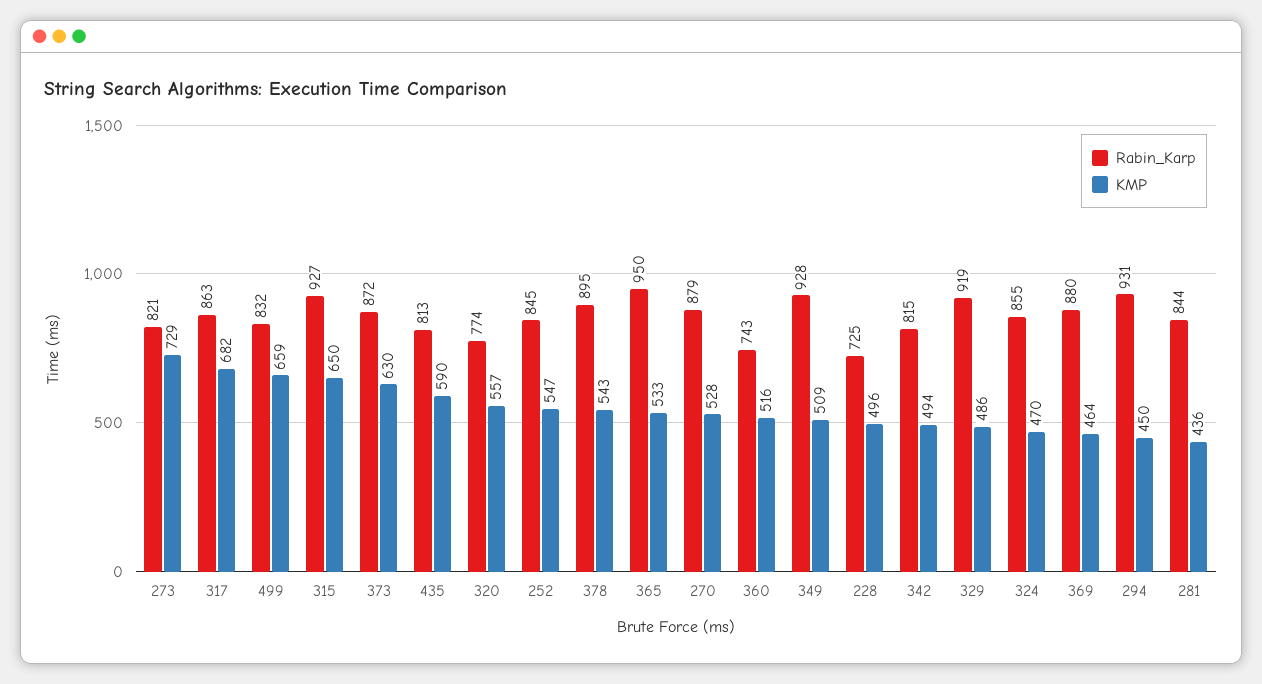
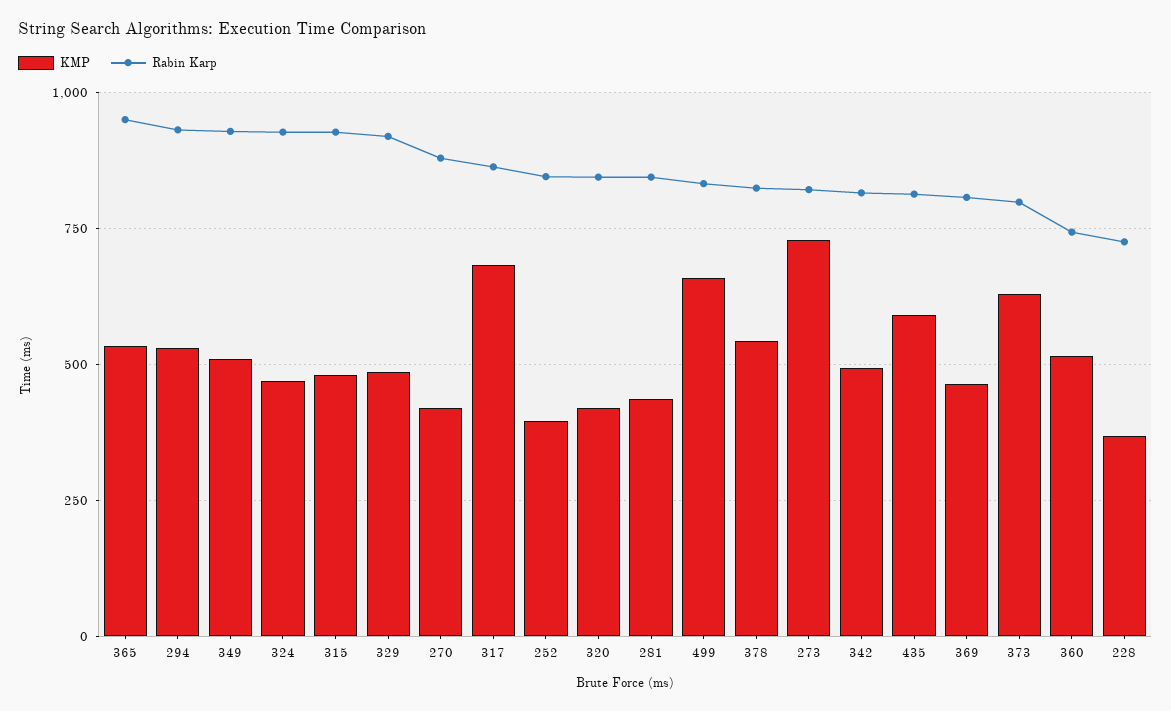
KMP, 315: 650 -> 475
Rabin_Karp, 373: 872 -> 800
Rabin_Karp, 320: 774 -> 850
KMP, 320: 557 -> 425
KMP, 252: 547 -> 400
Rabin_Karp, 378: 895 -> 825
KMP, 270: 528 -> 425
KMP, 228: 496 -> 375
Rabin_Karp, 324: 855 -> 925
Rabin_Karp, 369: 880 -> 800
KMP, 294: 450 -> 525

